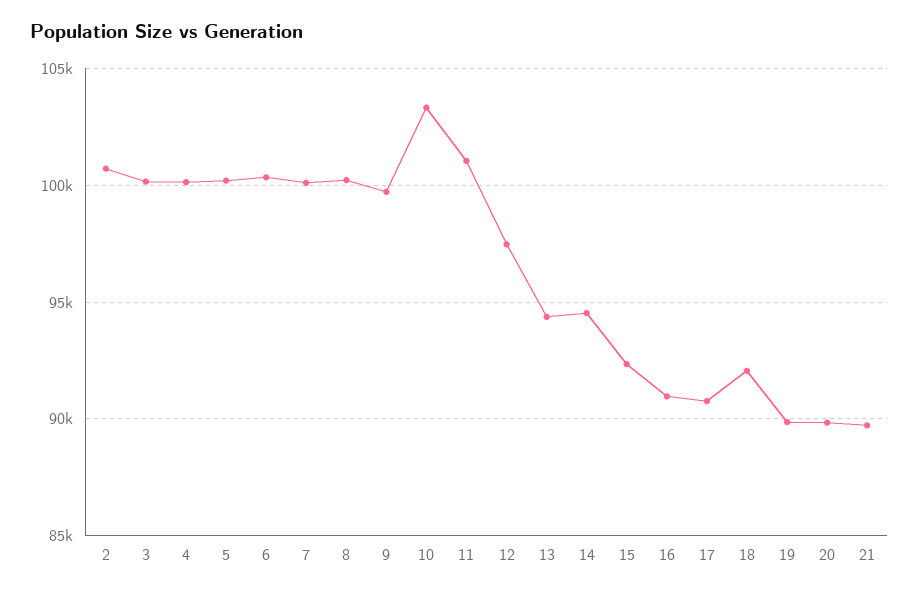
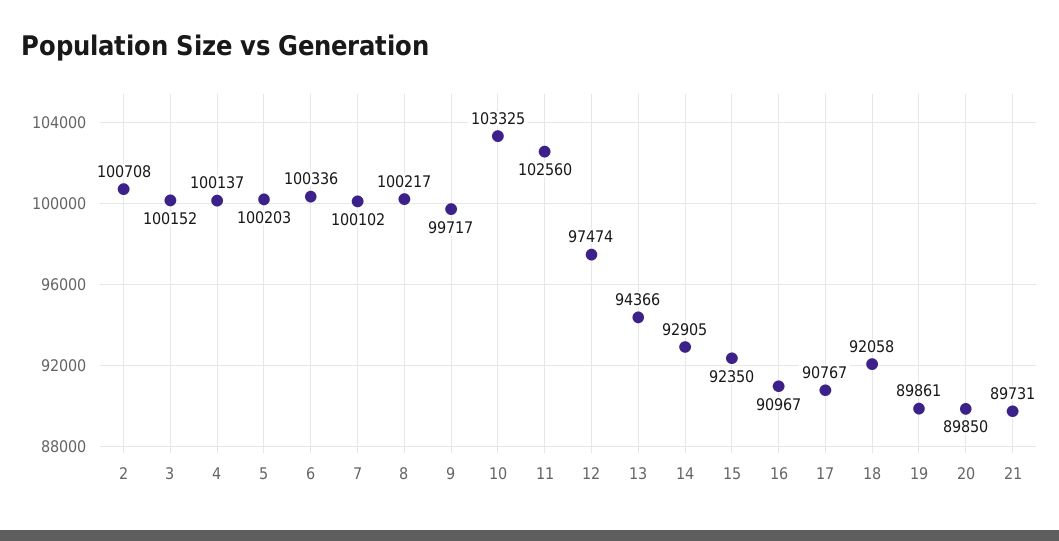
11: 101000 -> 102560
14: 94500 -> 92905

